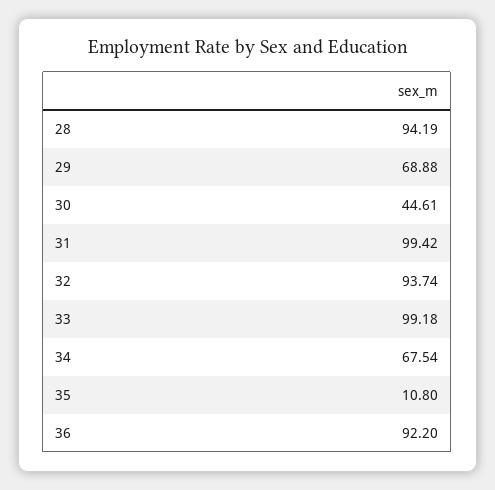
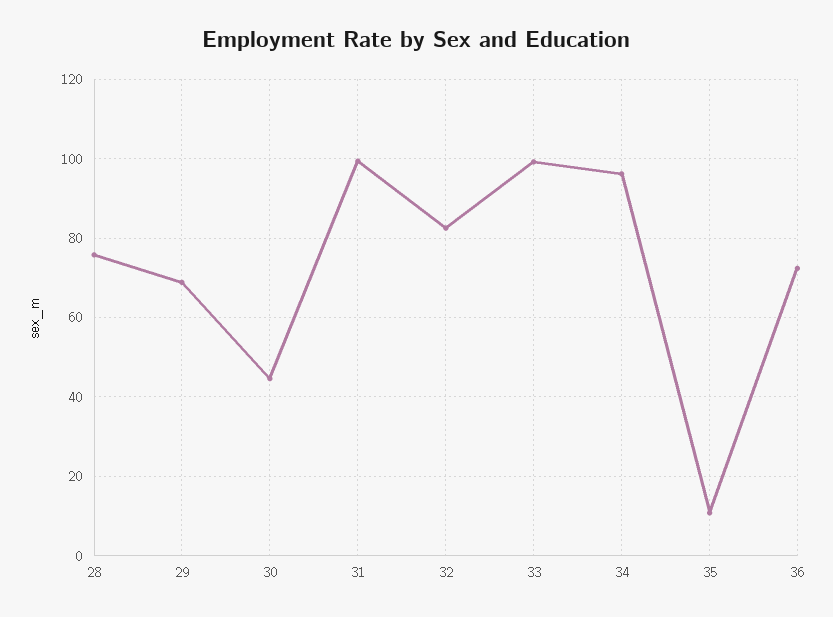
28: 94.19 -> 76
32: 93.74 -> 82
34: 67.54 -> 96
36: 92.2 -> 72

